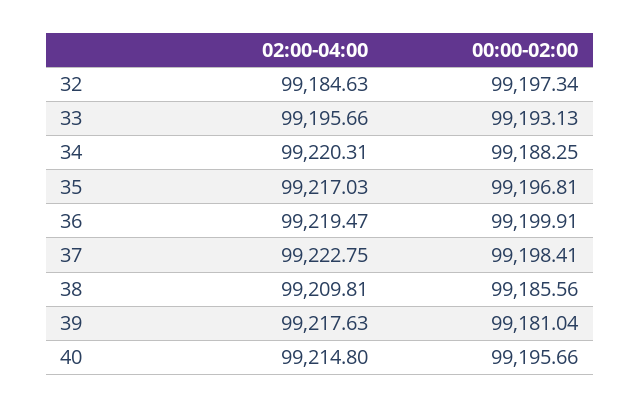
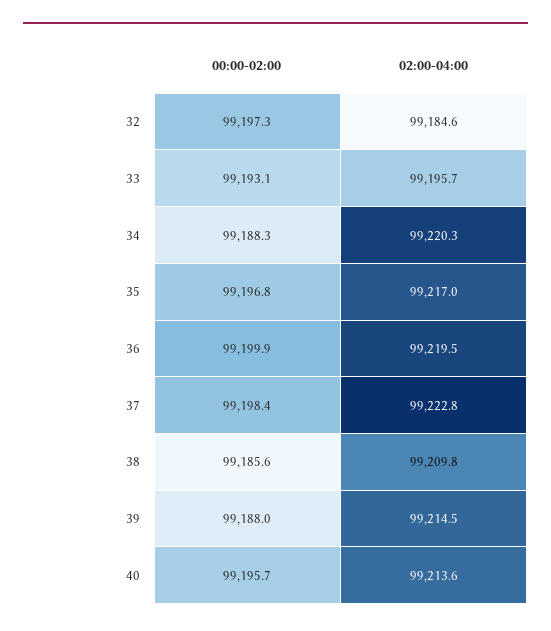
02:00-04:00, 39: 99217.63 -> 99214.5
00:00-02:00, 39: 99181.04 -> 99188
02:00-04:00, 40: 99214.8 -> 99213.6

